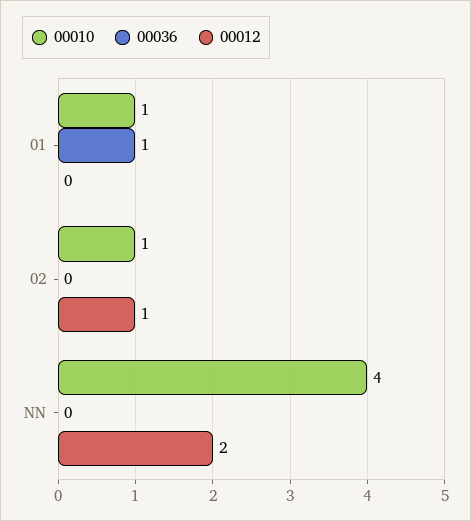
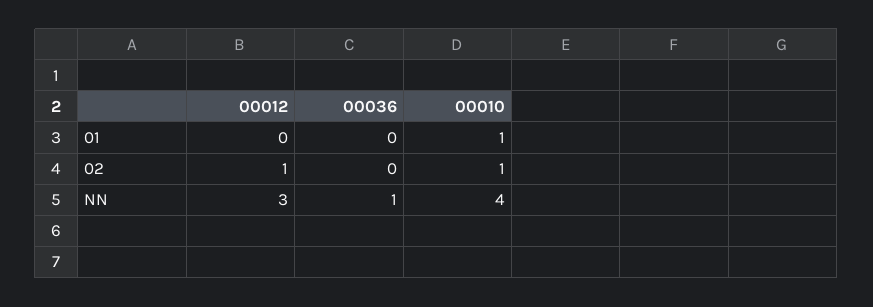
00036, 01: 1 -> 0
00036, NN: 0 -> 1
00012, NN: 2 -> 3

